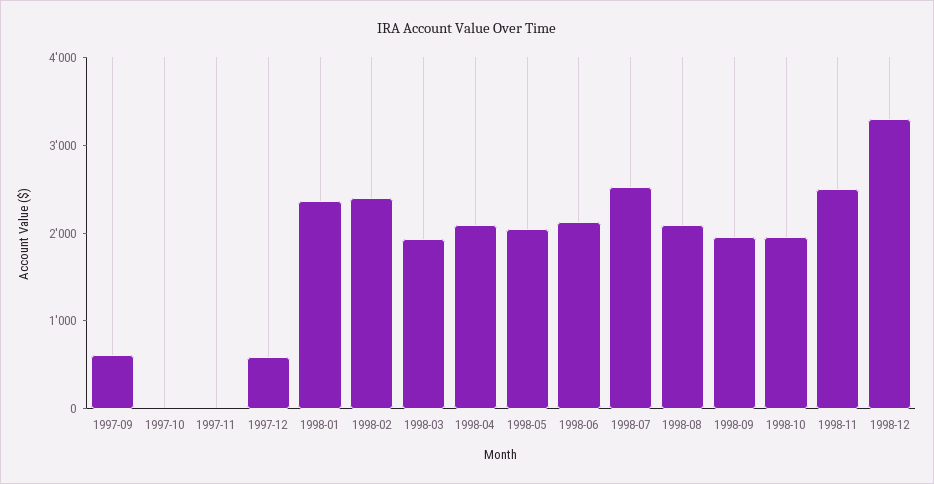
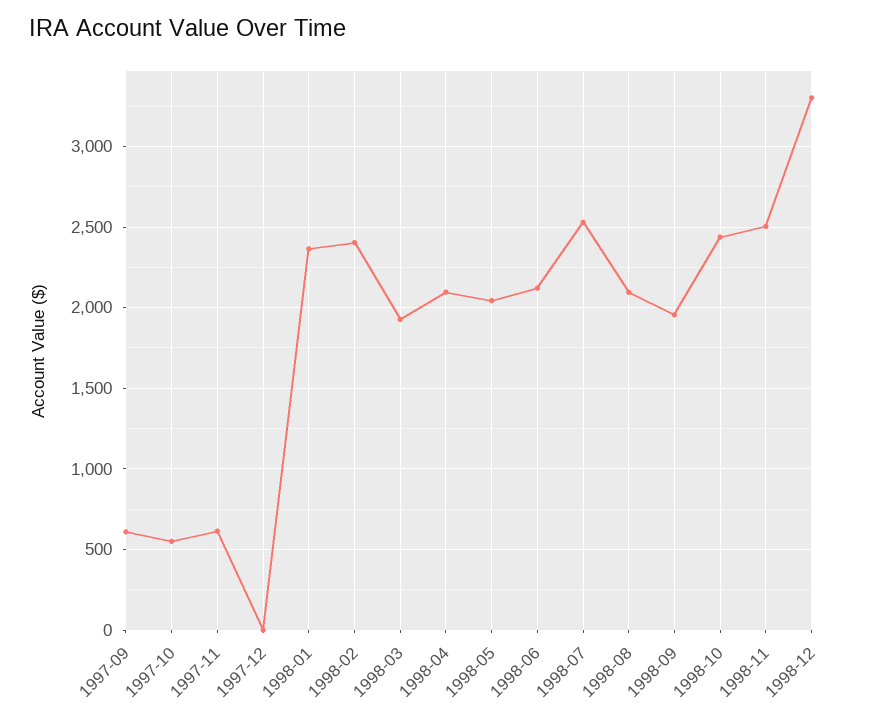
1997-10: 0 -> 550
1997-11: 0 -> 600
1997-12: 600 -> 0
1998-10: 2000 -> 2450

